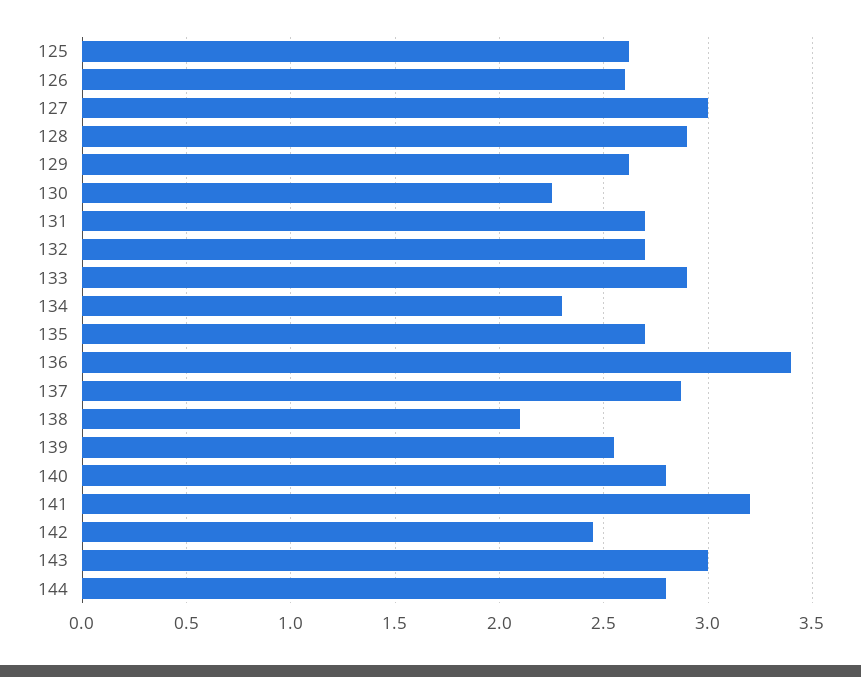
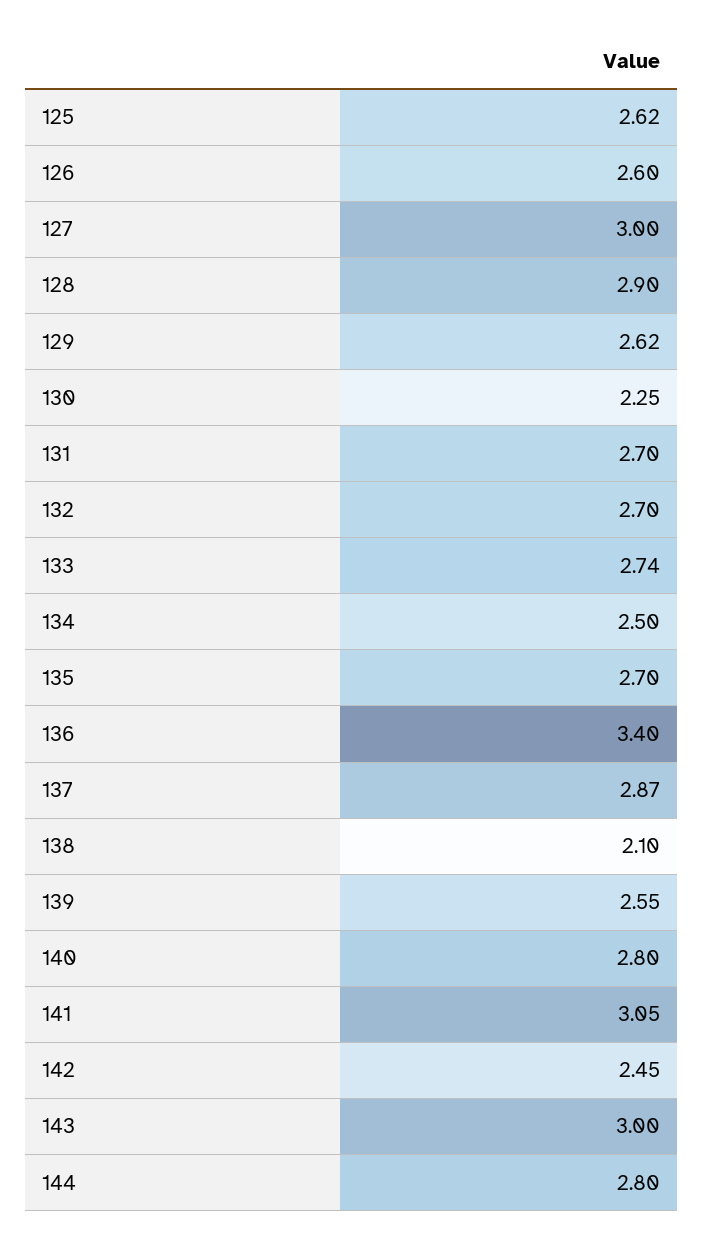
133: 2.9 -> 2.74
134: 2.3 -> 2.5
141: 3.2 -> 3.05

